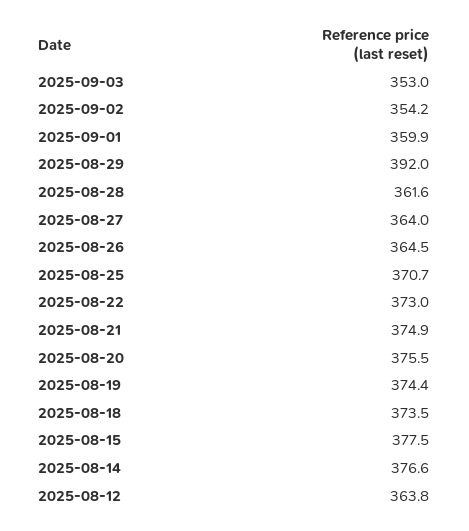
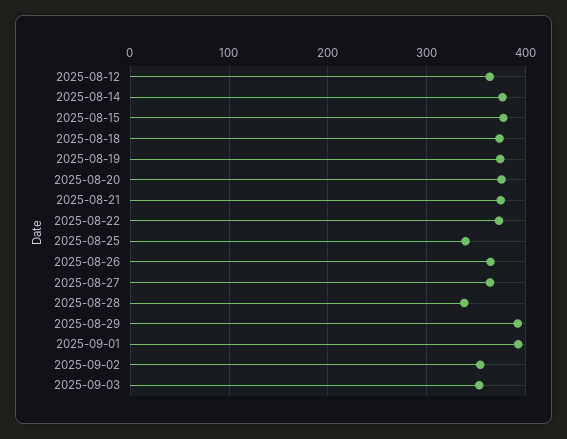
2025-09-01: 359.9 -> 390
2025-08-28: 361.6 -> 340
2025-08-25: 370.7 -> 340

